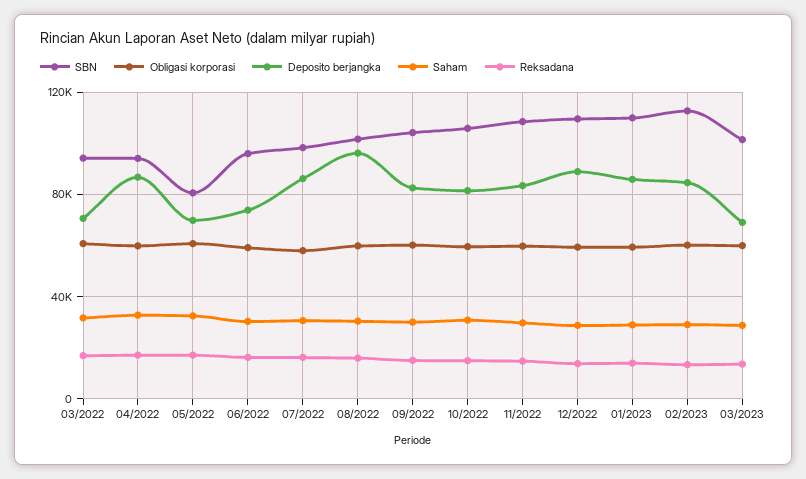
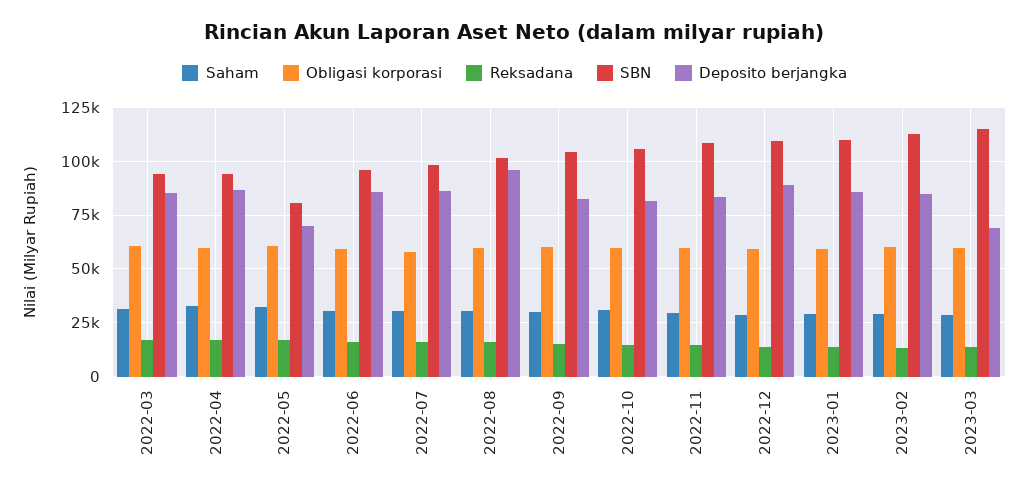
Deposito berjangka, 03/2022: 70000 -> 85000
Deposito berjangka, 06/2022: 75000 -> 85000
SBN, 03/2023: 100000 -> 115000

